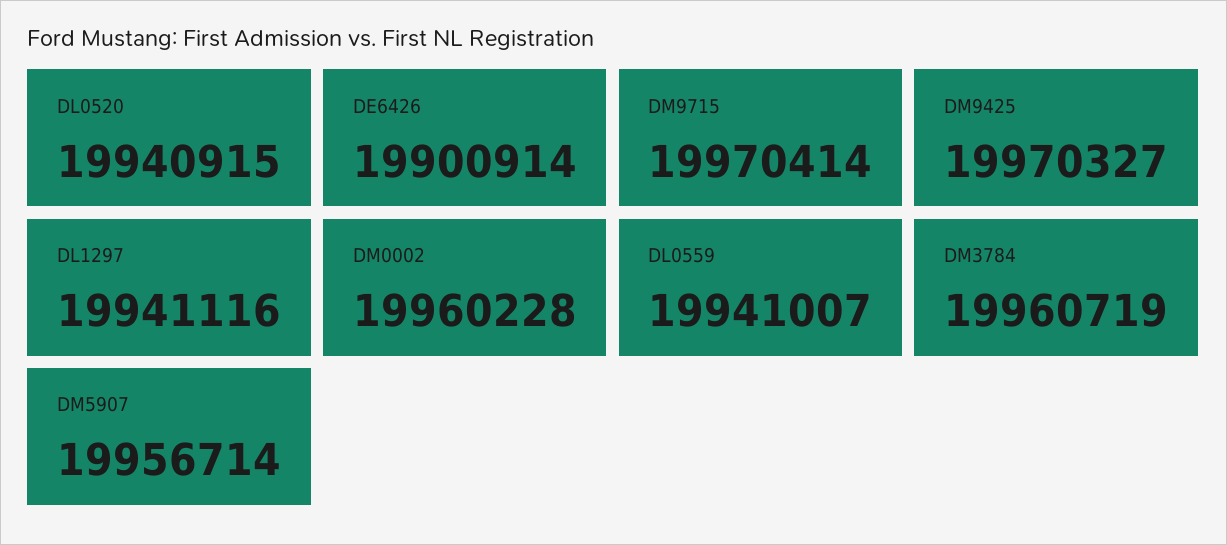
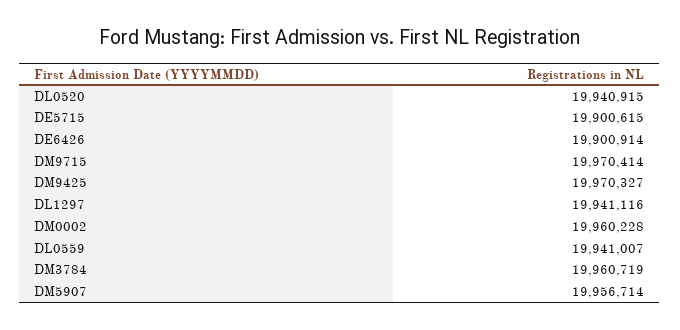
DE5715: none -> 19900615

